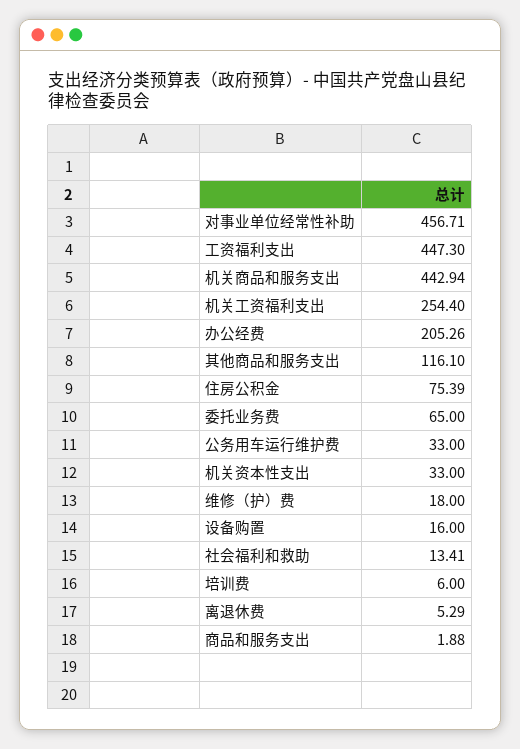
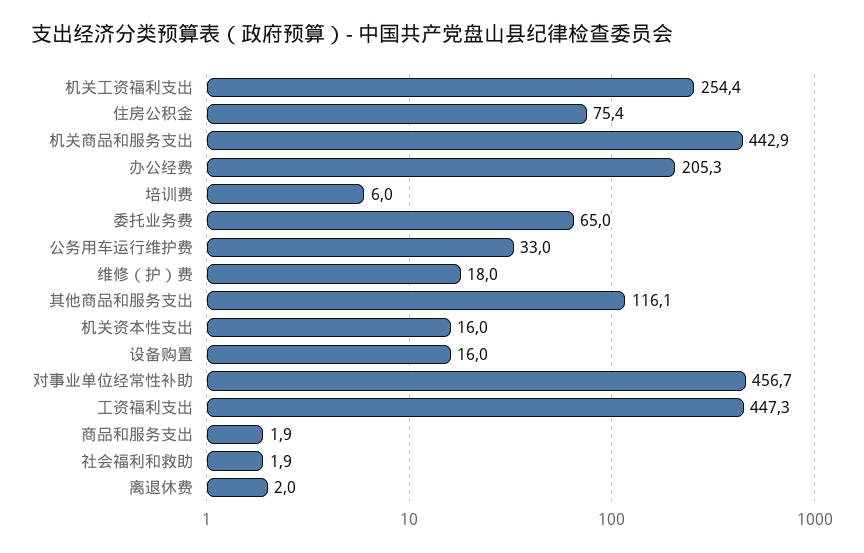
机关资本性支出: 33 -> 16
社会福利和救助: 13.41 -> 1.9
离退休费: 5.29 -> 2

